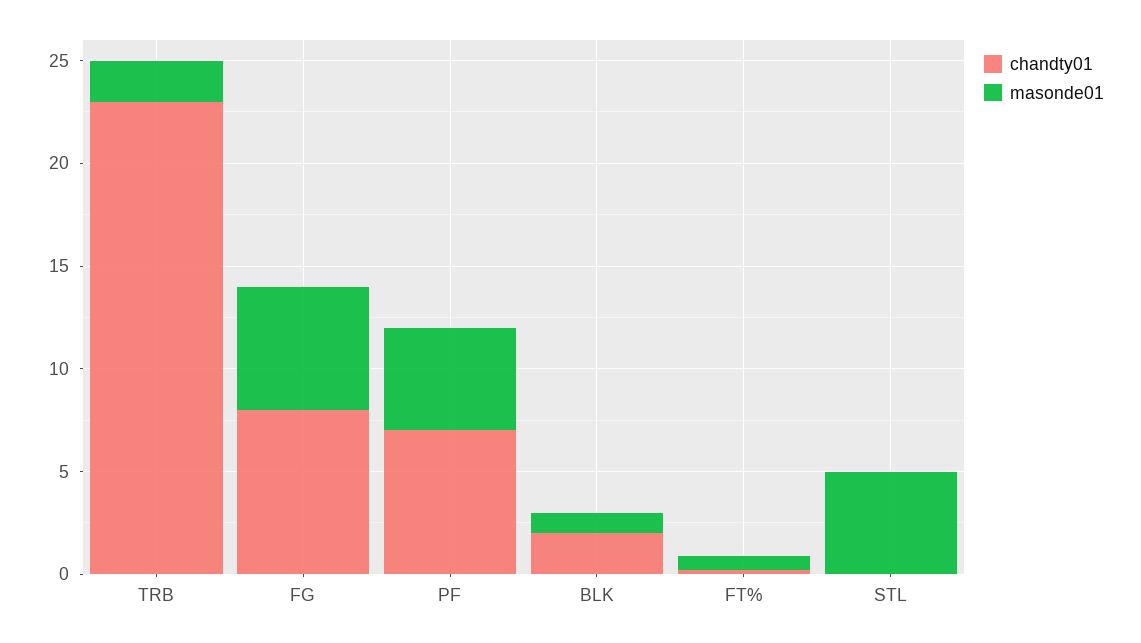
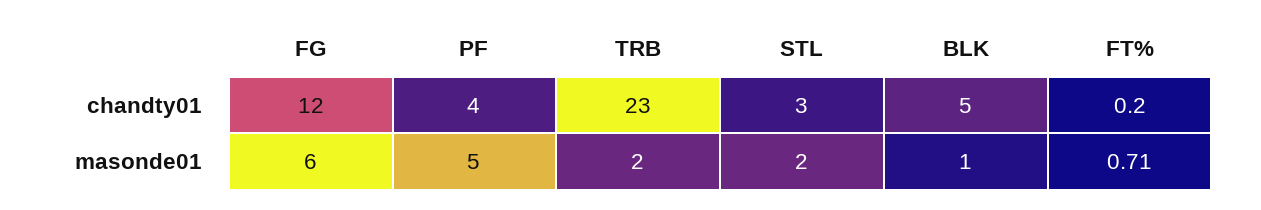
chandty01, FG: 8 -> 12
chandty01, PF: 7 -> 4
chandty01, BLK: 2 -> 5
chandty01, STL: 0 -> 3
masonde01, STL: 5 -> 2

